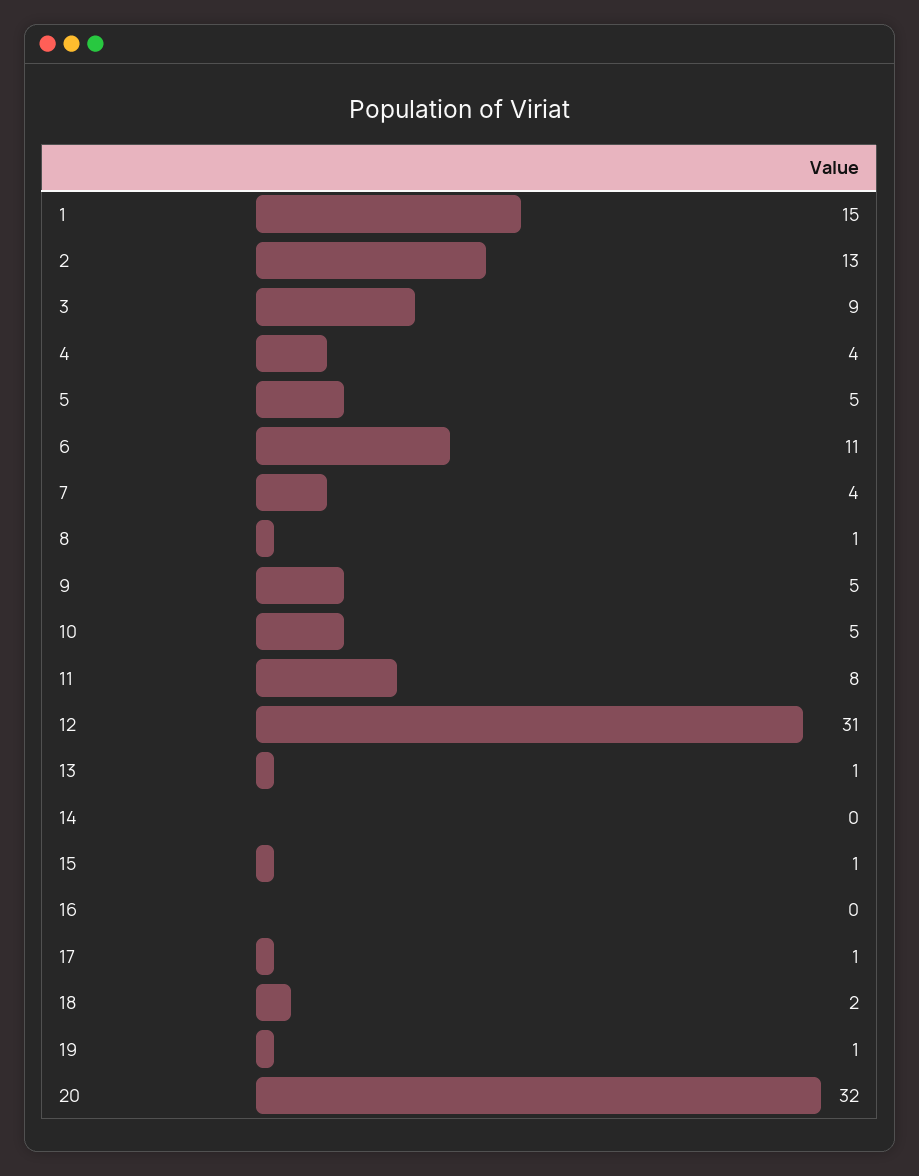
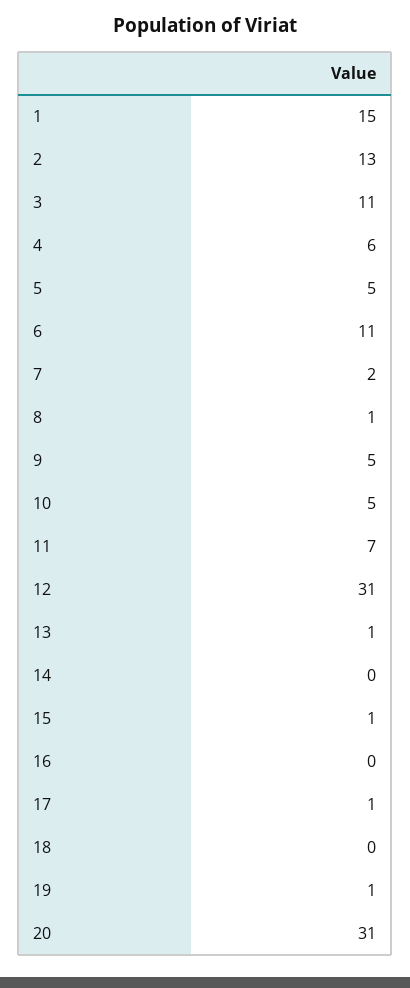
3: 9 -> 11
4: 4 -> 6
7: 4 -> 2
11: 8 -> 7
18: 2 -> 0
20: 32 -> 31

